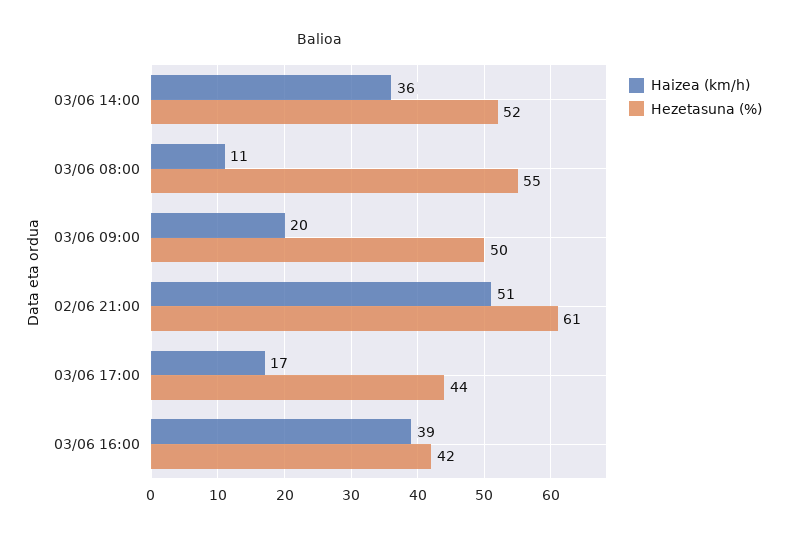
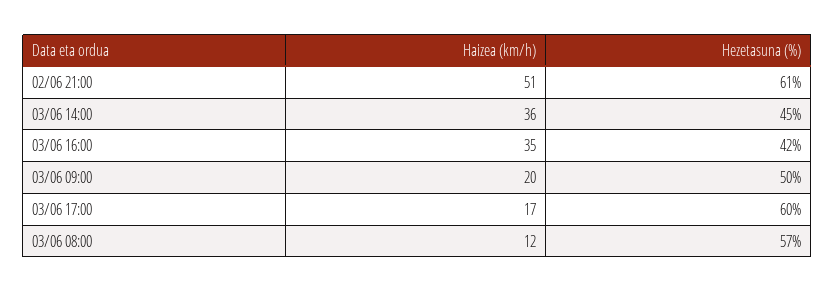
Hezetasuna (%), 03/06 14:00: 52 -> 45
Haizea (km/h), 03/06 08:00: 11 -> 12
Hezetasuna (%), 03/06 08:00: 55 -> 57
Hezetasuna (%), 03/06 17:00: 44 -> 60
Haizea (km/h), 03/06 16:00: 39 -> 35

